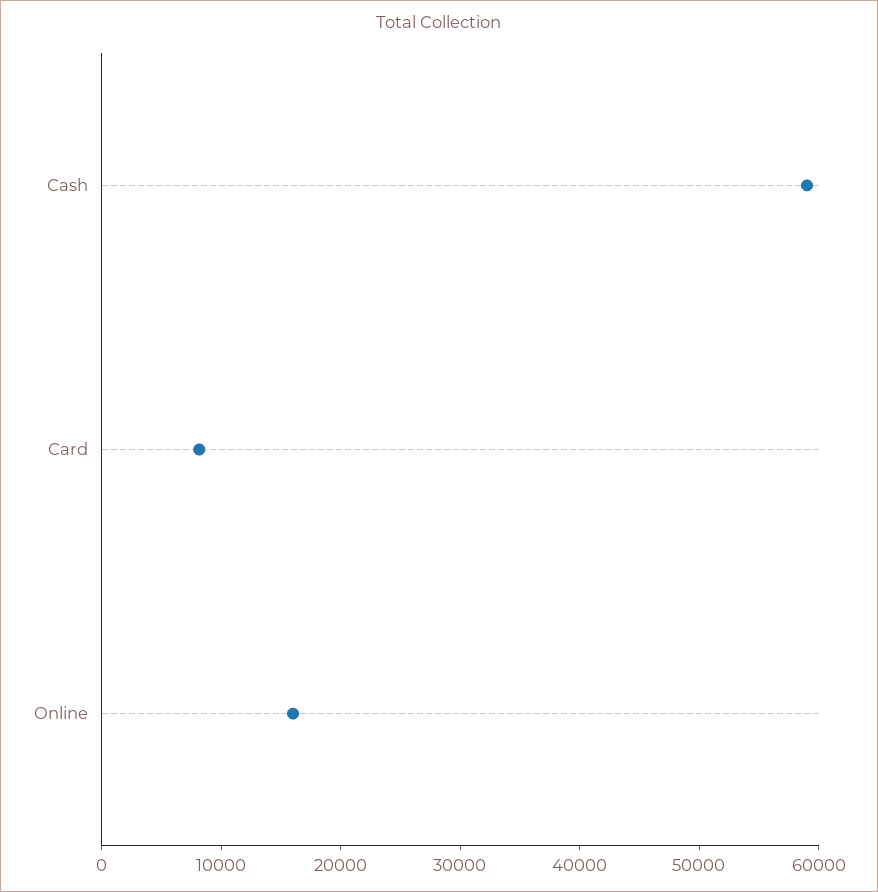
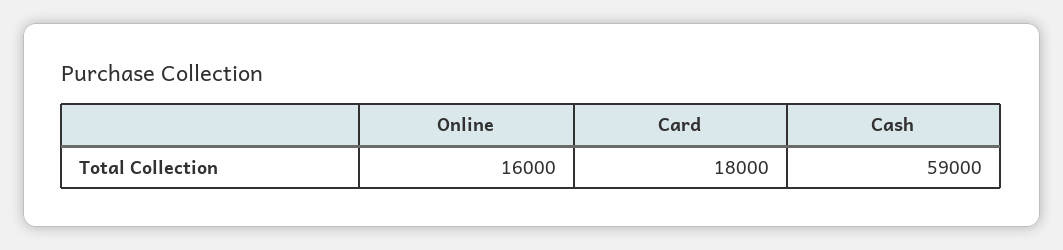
Card: 8000 -> 18000

